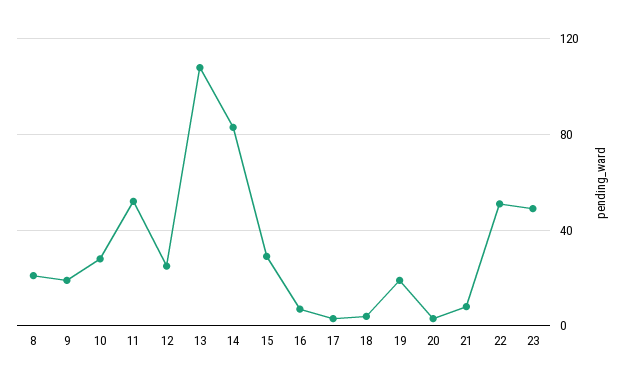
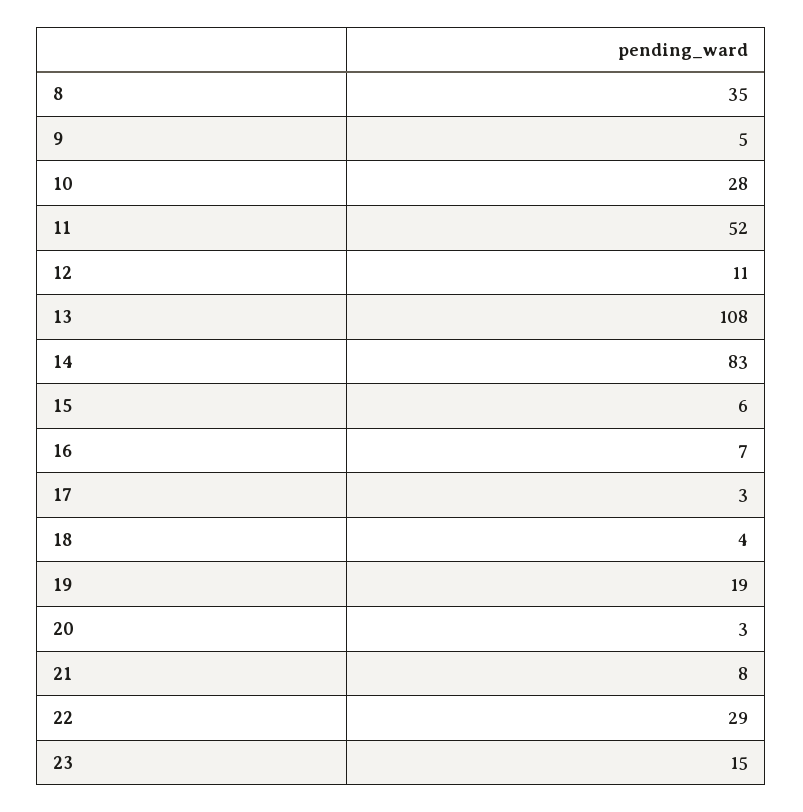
8: 20 -> 35
9: 20 -> 5
12: 25 -> 11
15: 30 -> 6
22: 50 -> 29
23: 50 -> 15

